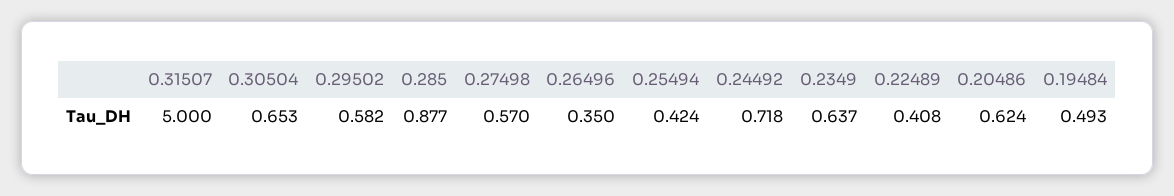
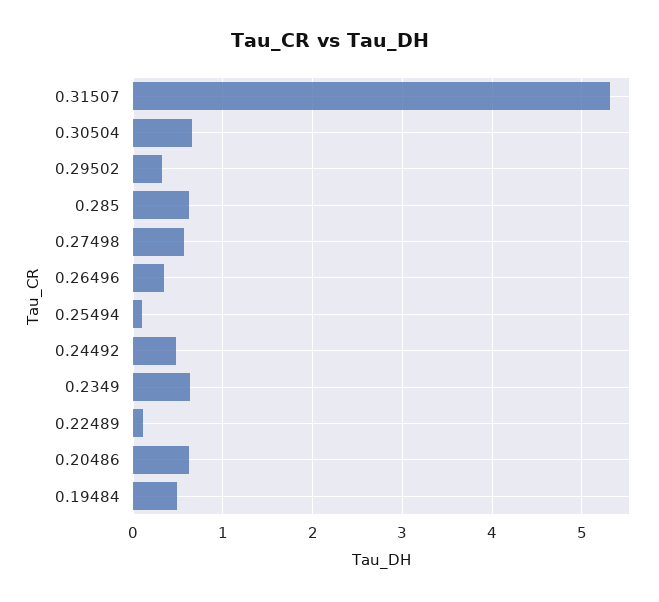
0.31507: 5 -> 5.3
0.29502: 0.582 -> 0.3
0.285: 0.877 -> 0.6
0.25494: 0.424 -> 0.1
0.24492: 0.718 -> 0.5
0.22489: 0.408 -> 0.1

